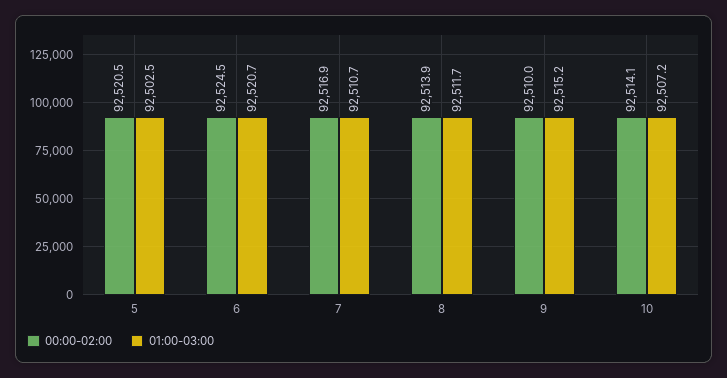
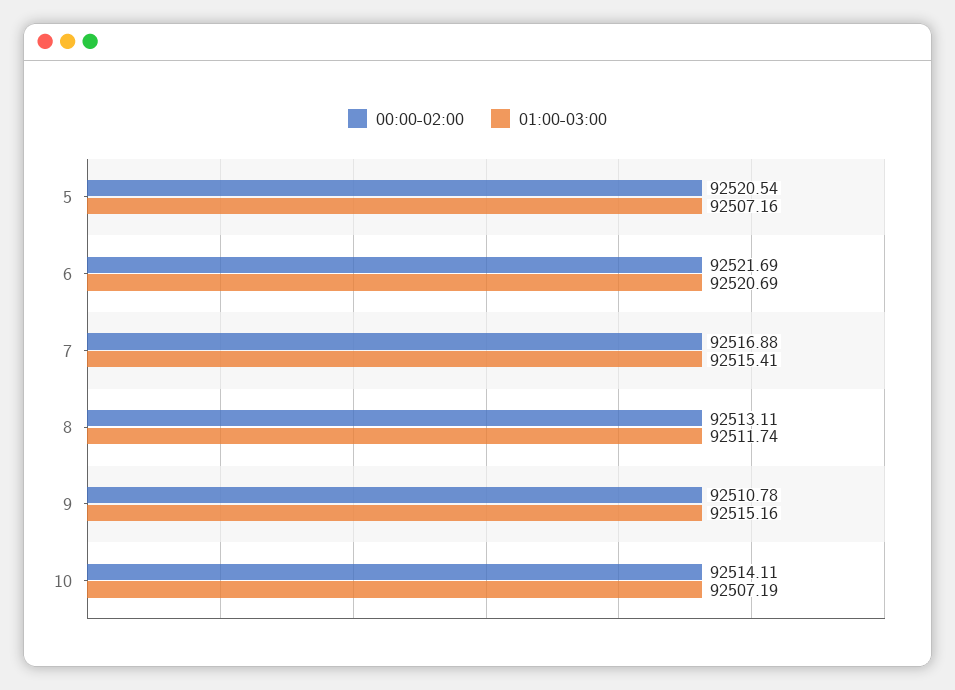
01:00-03:00, 5: 92502.5 -> 92507.16
00:00-02:00, 6: 92524.5 -> 92521.69
01:00-03:00, 7: 92510.7 -> 92515.41
00:00-02:00, 8: 92513.9 -> 92513.11
00:00-02:00, 9: 92510 -> 92510.78

